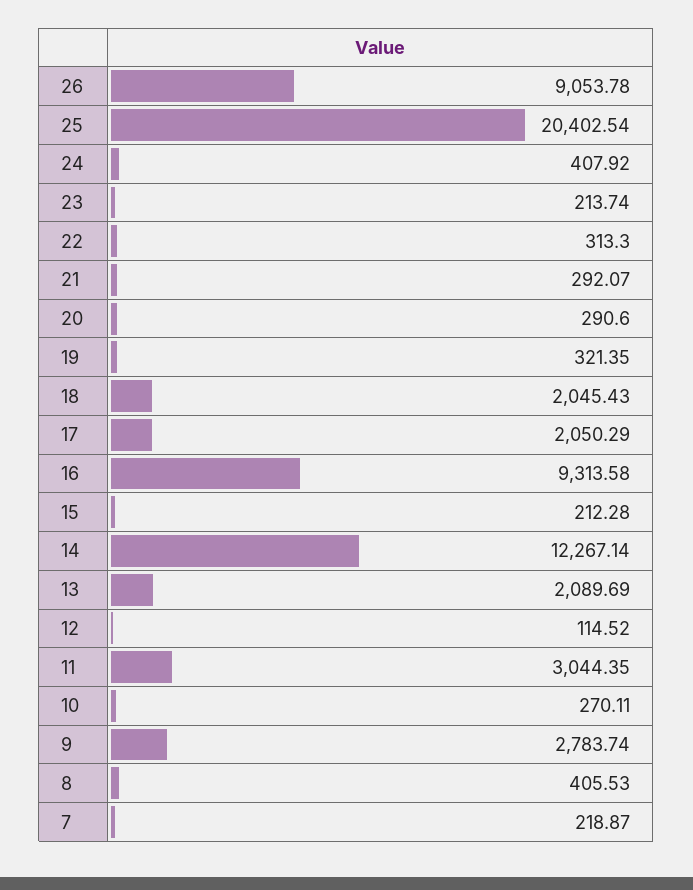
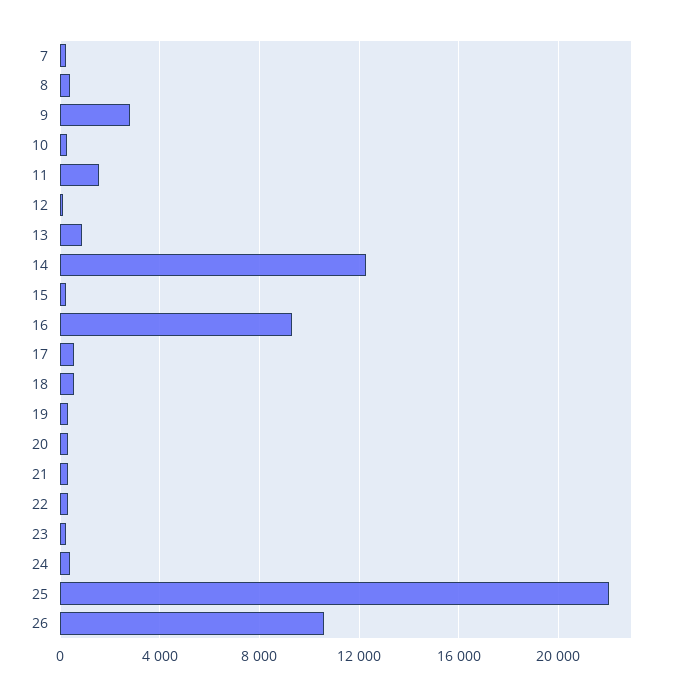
26: 9053.78 -> 10500
25: 20402.54 -> 22000
18: 2045.43 -> 500
17: 2050.29 -> 500
13: 2089.69 -> 1000
11: 3044.35 -> 1500

